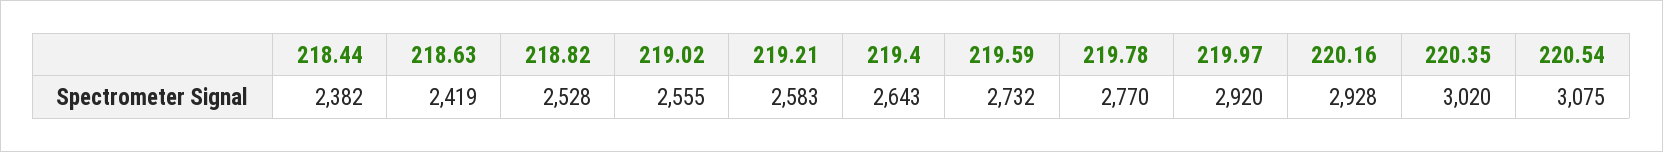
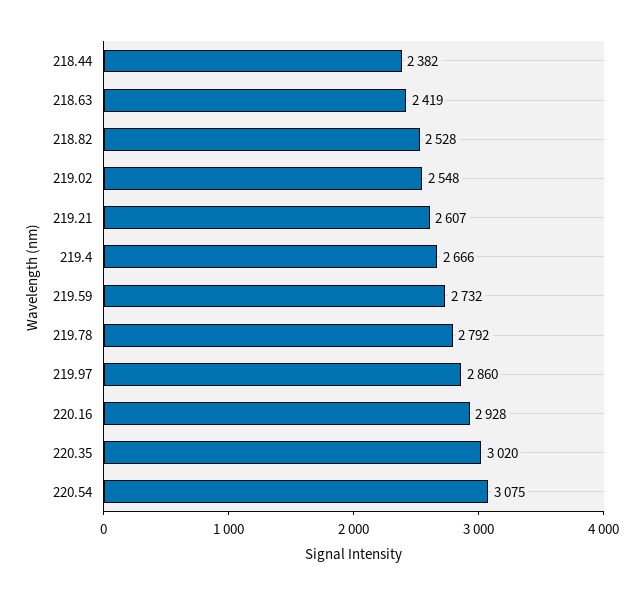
219.02: 2555 -> 2548
219.21: 2583 -> 2607
219.4: 2643 -> 2666
219.78: 2770 -> 2792
219.97: 2920 -> 2860

